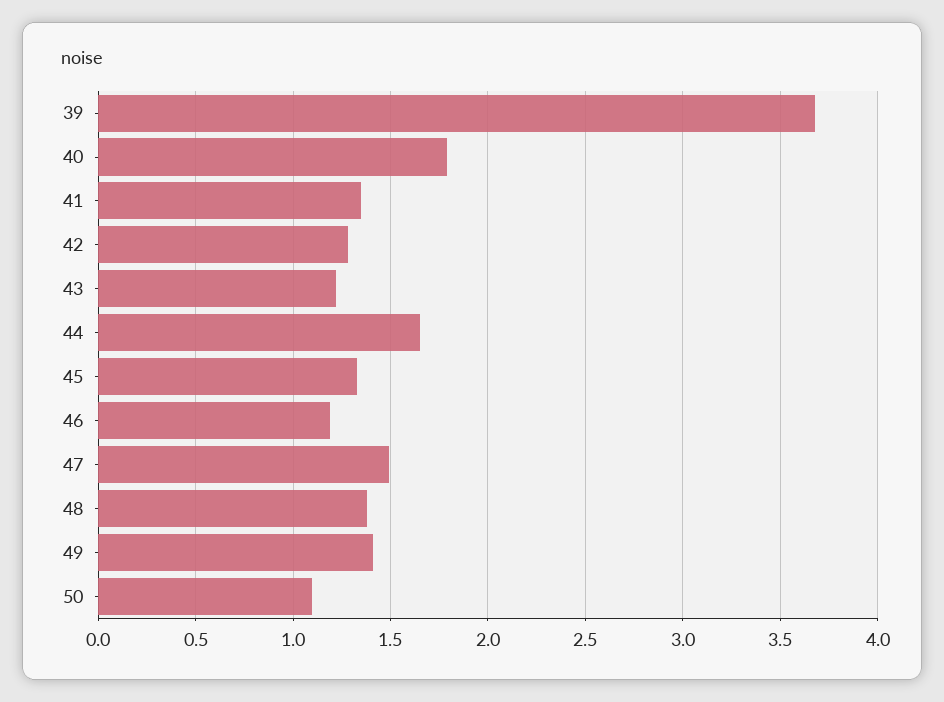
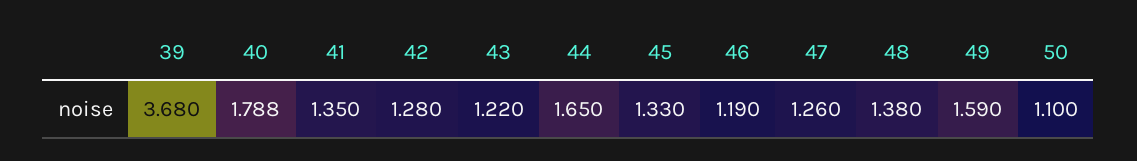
47: 1.5 -> 1.26
49: 1.4 -> 1.59

